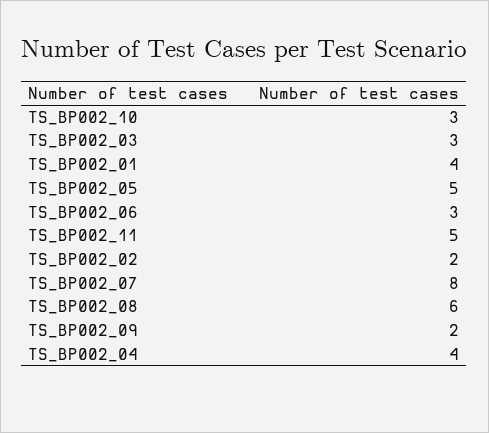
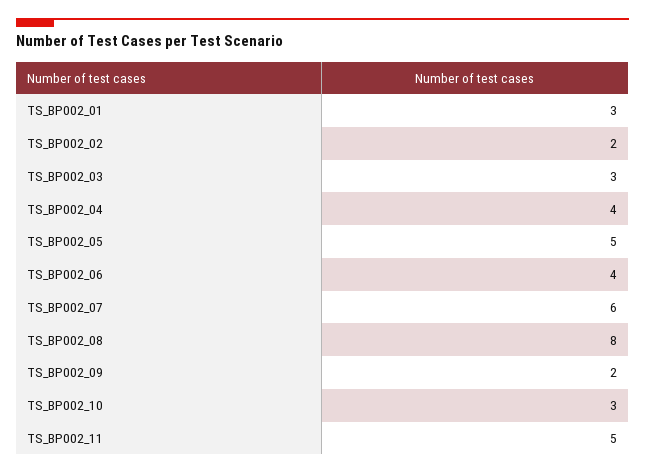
TS_BP002_01: 4 -> 3
TS_BP002_06: 3 -> 4
TS_BP002_07: 8 -> 6
TS_BP002_08: 6 -> 8

